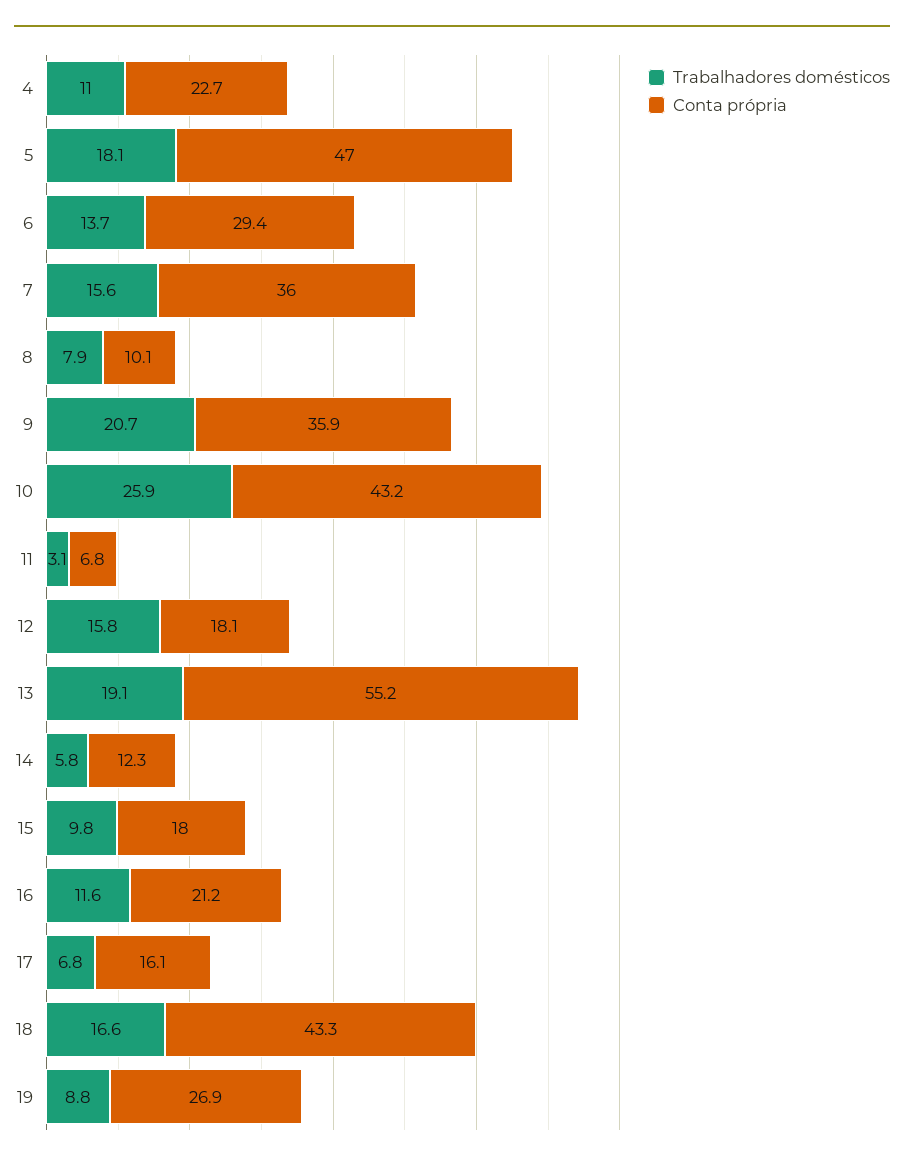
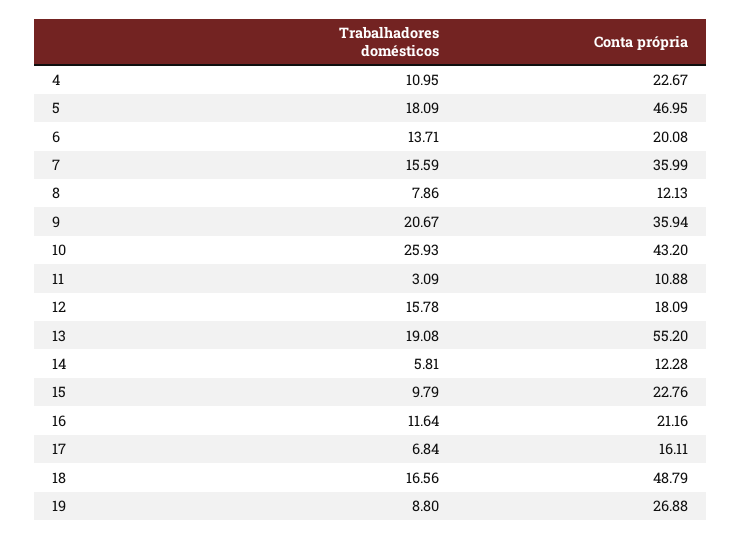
Conta própria, 6: 29.4 -> 20.08
Conta própria, 8: 10.1 -> 12.13
Conta própria, 11: 6.8 -> 10.88
Conta própria, 15: 18 -> 22.76
Conta própria, 18: 43.3 -> 48.79

